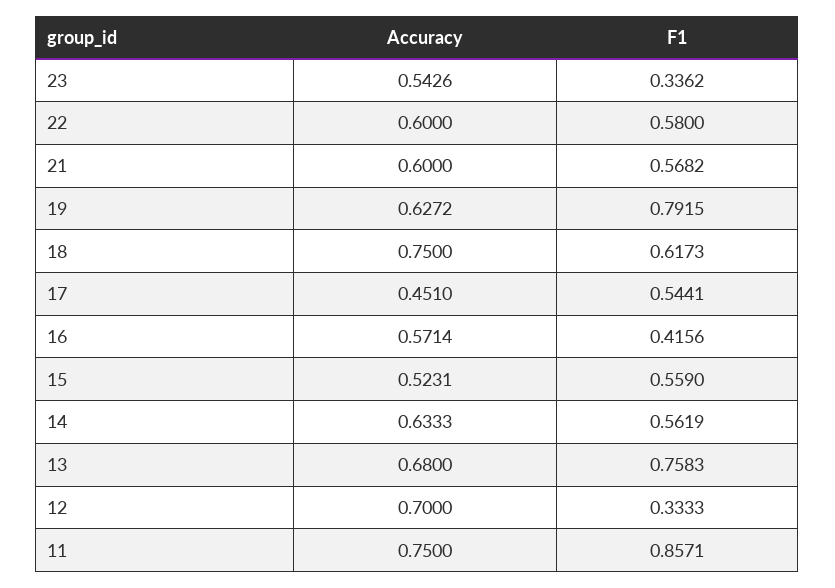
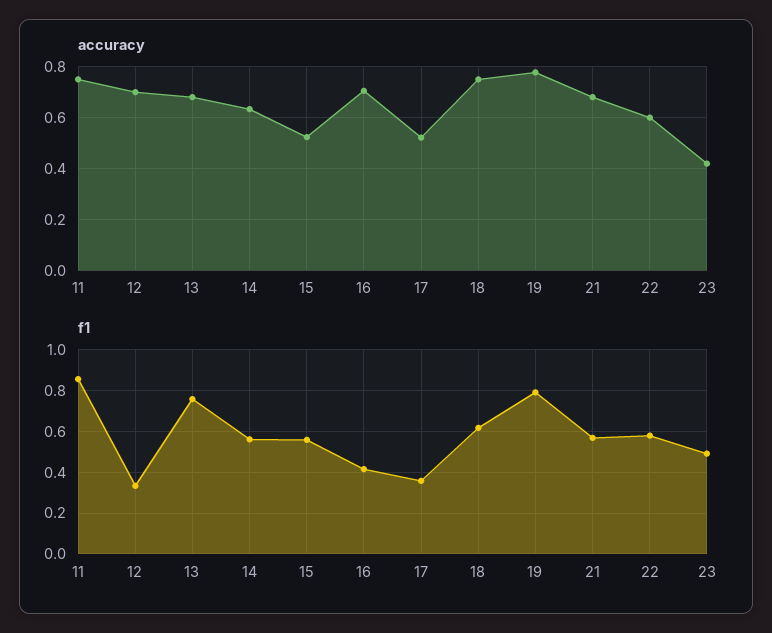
Accuracy, 23: 0.5426 -> 0.425
F1, 23: 0.3362 -> 0.5
Accuracy, 21: 0.6 -> 0.675
Accuracy, 19: 0.6272 -> 0.775
Accuracy, 17: 0.451 -> 0.525
F1, 17: 0.5441 -> 0.35
Accuracy, 16: 0.5714 -> 0.7

